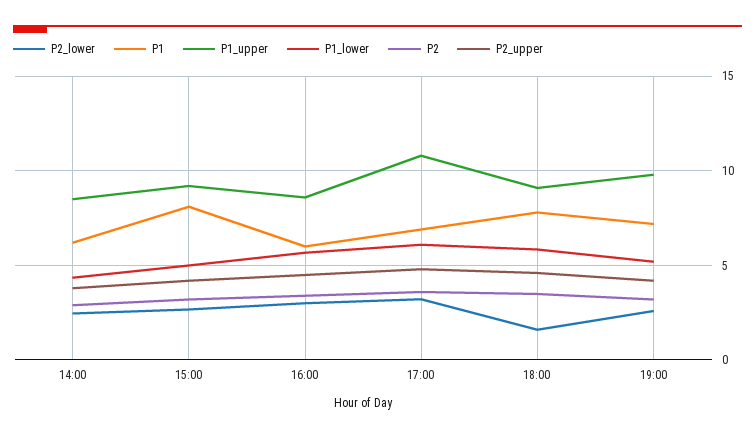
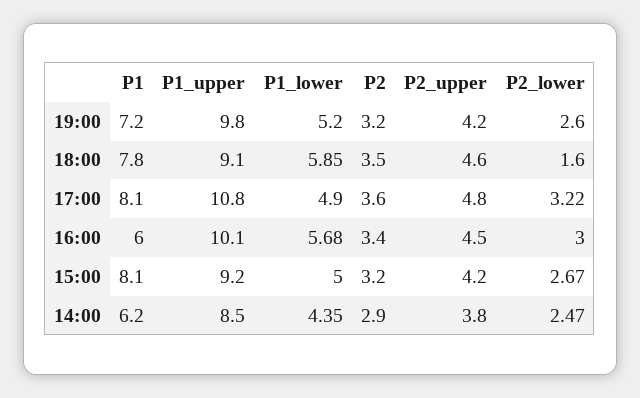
P1_upper, 16:00: 8.5 -> 10.1
P1, 17:00: 7 -> 8.1
P1_lower, 17:00: 6 -> 4.9

